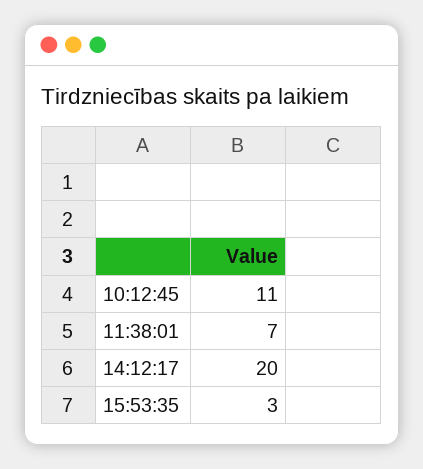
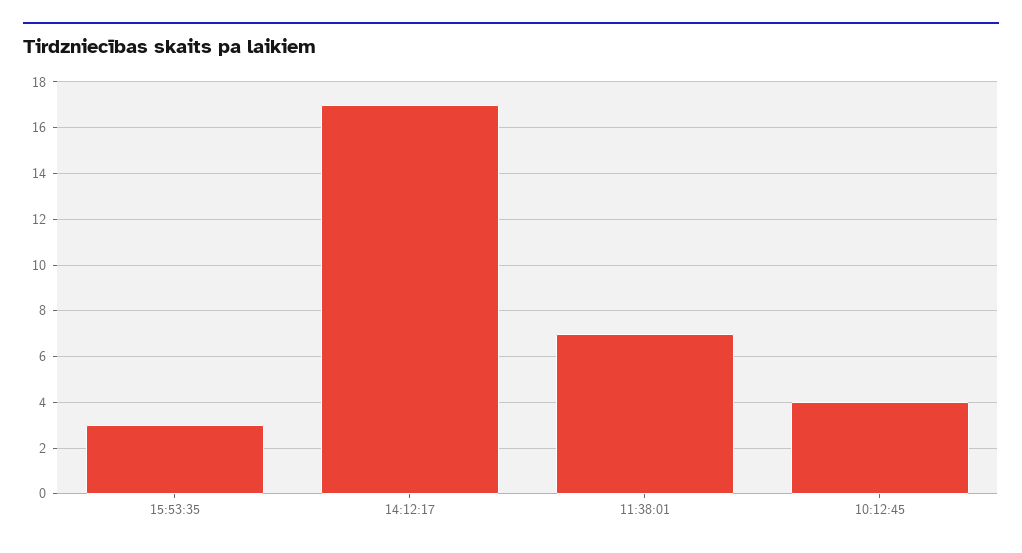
10:12:45: 11 -> 4
14:12:17: 20 -> 17

